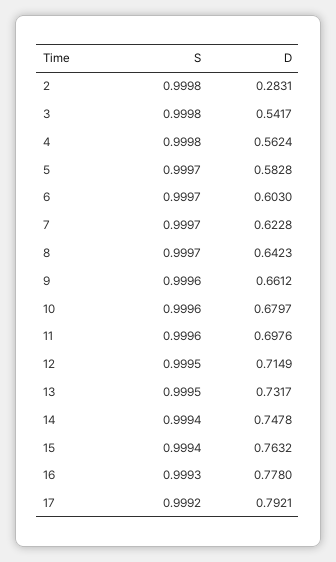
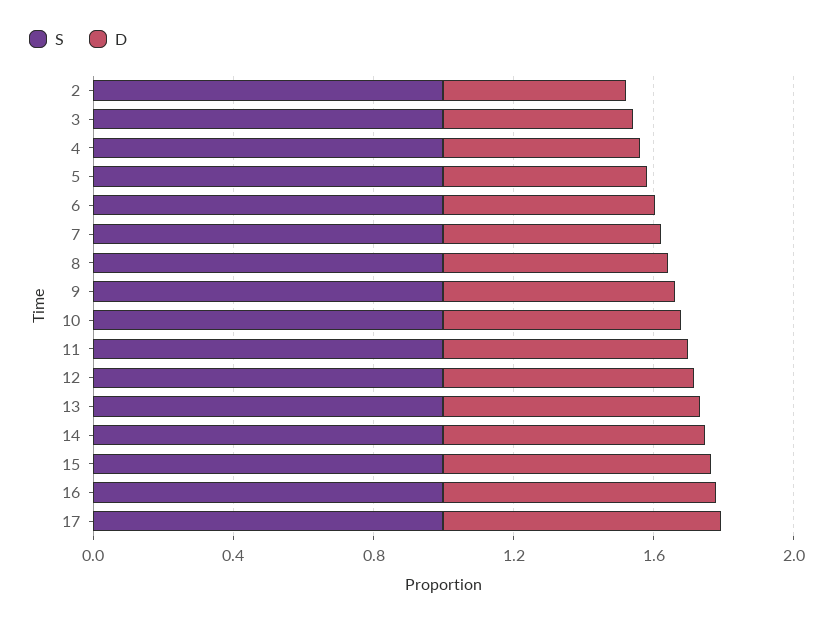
D, 2: 0.2831 -> 0.5

